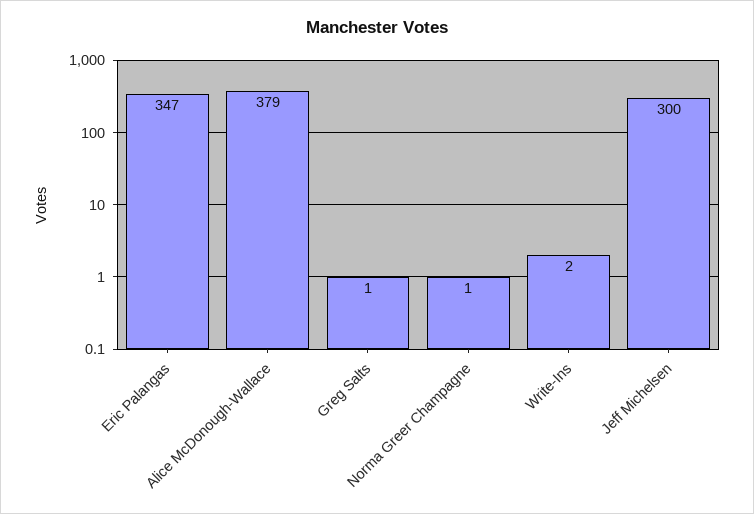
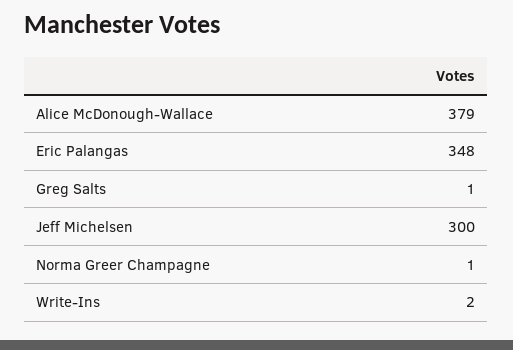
Eric Palangas: 347 -> 348

